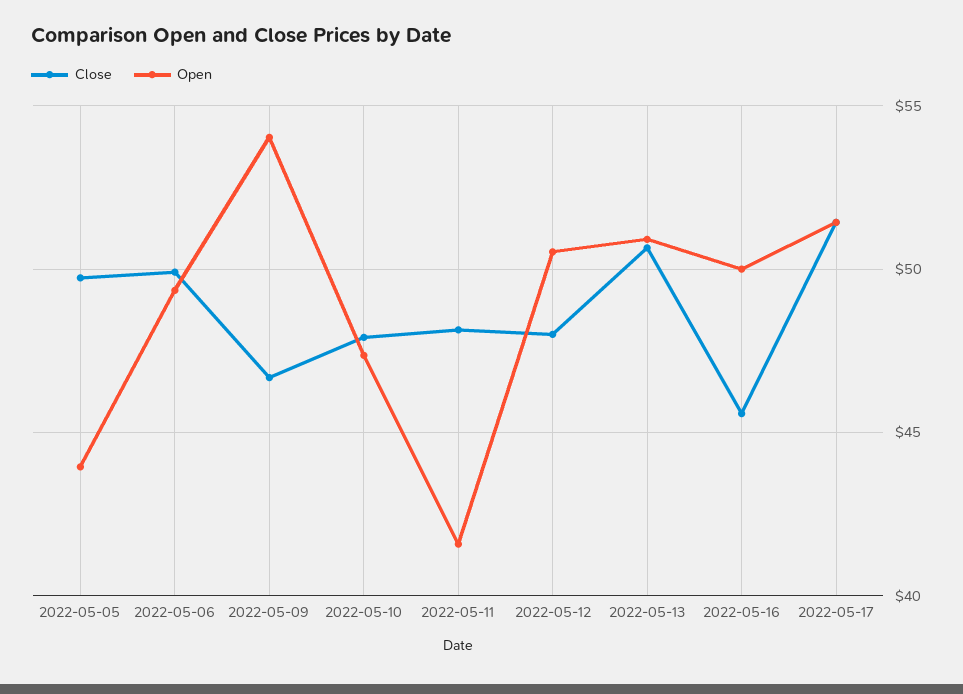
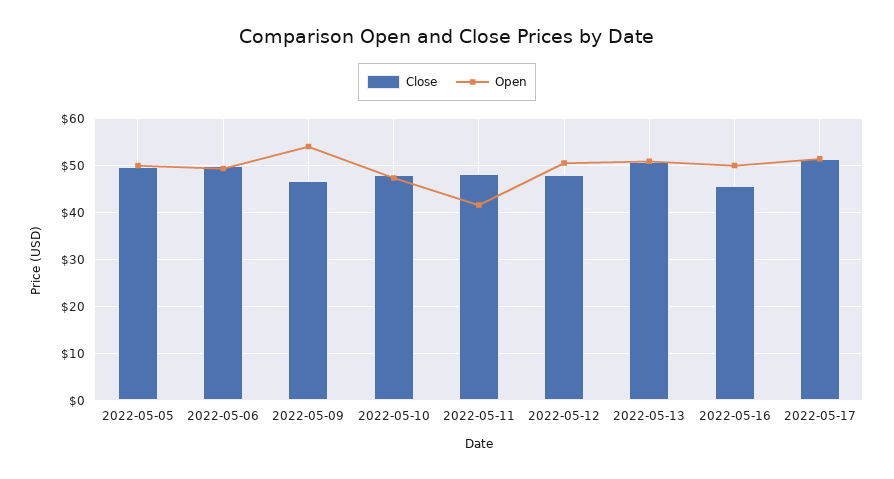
Open, 2022-05-05: 44 -> 50

